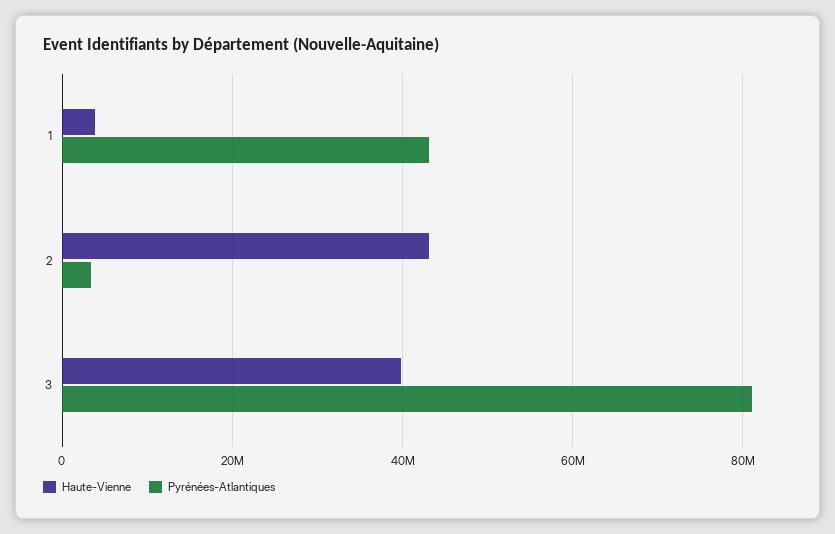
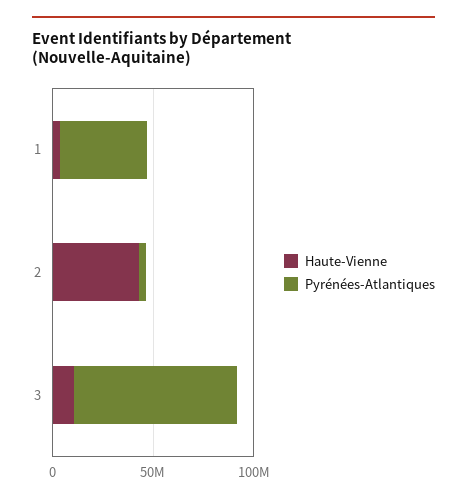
Haute-Vienne, 3: 40000000 -> 10000000

